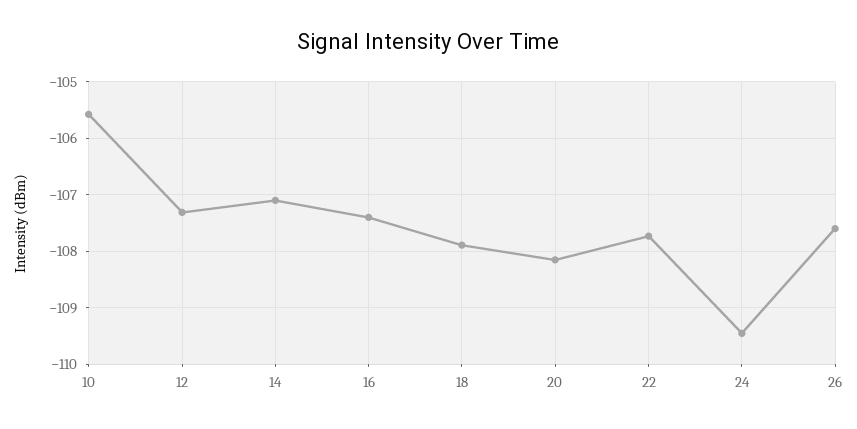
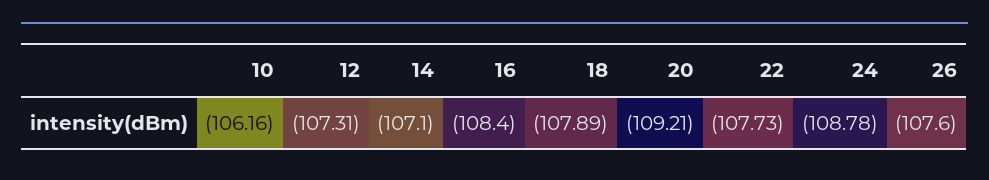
10: -105.6 -> -106.16
16: -107.4 -> -108.4
20: -108.2 -> -109.21
24: -109.4 -> -108.78

